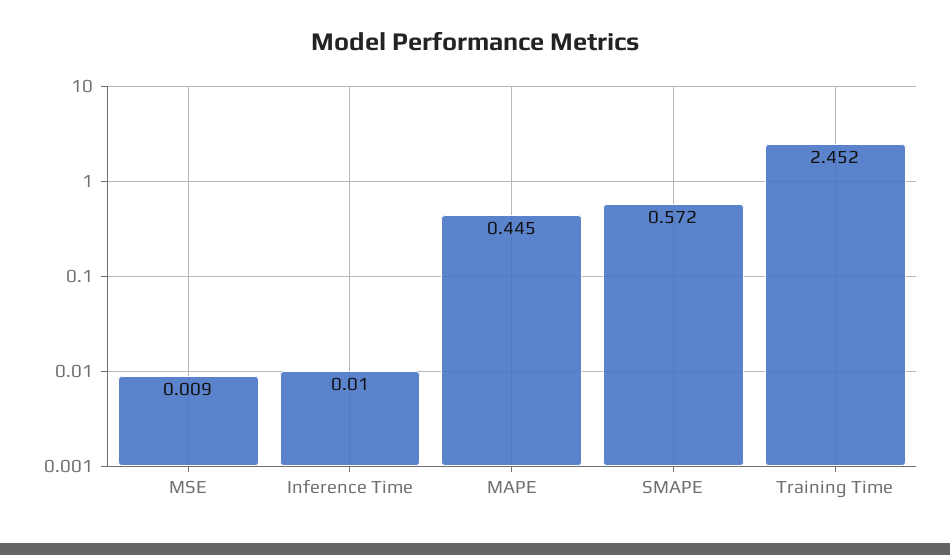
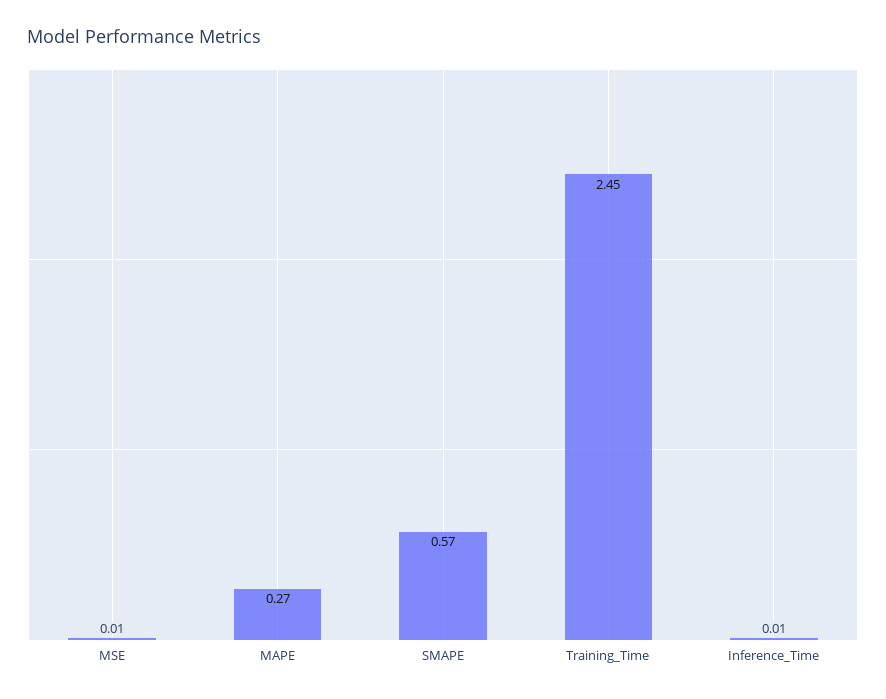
MAPE: 0.445 -> 0.27

